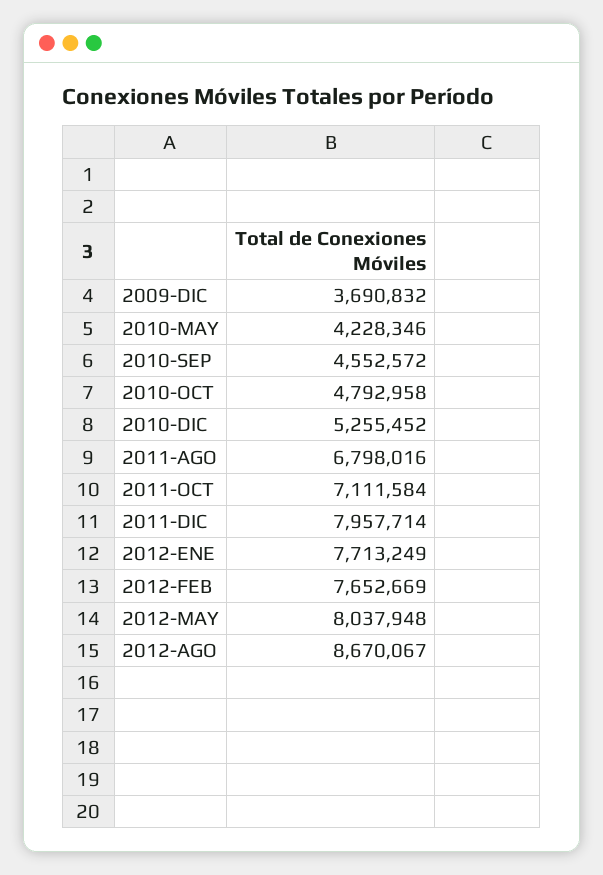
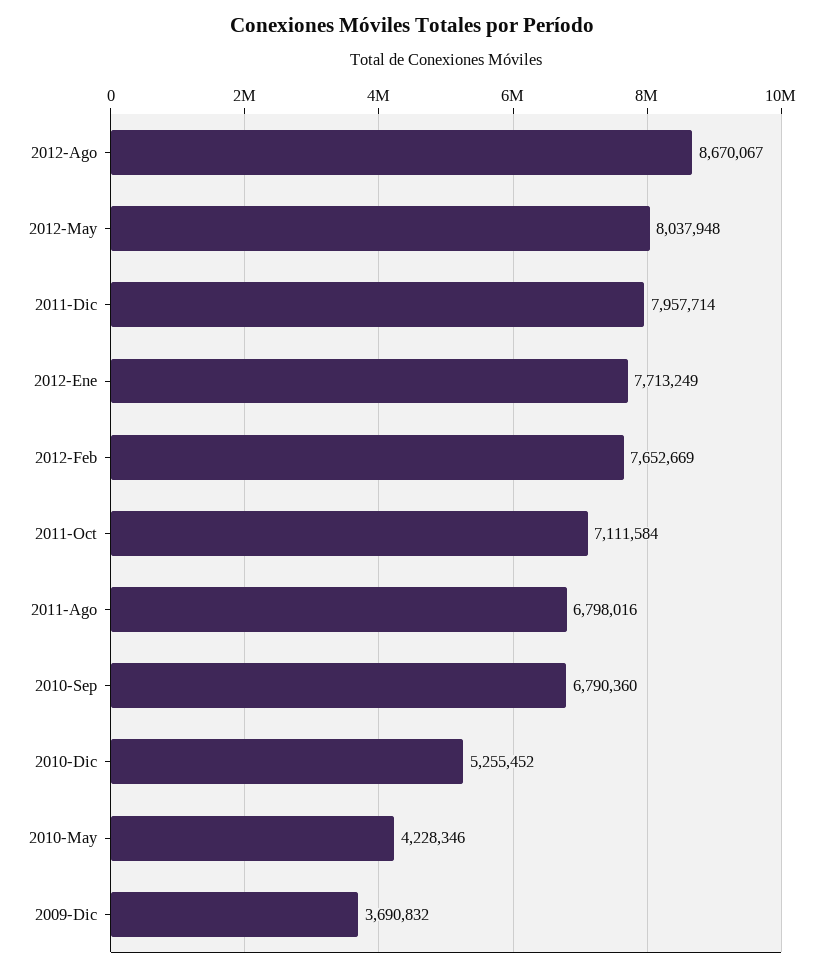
2010-SEP: 4552572 -> 6790360
2010-OCT: 4792958 -> none

